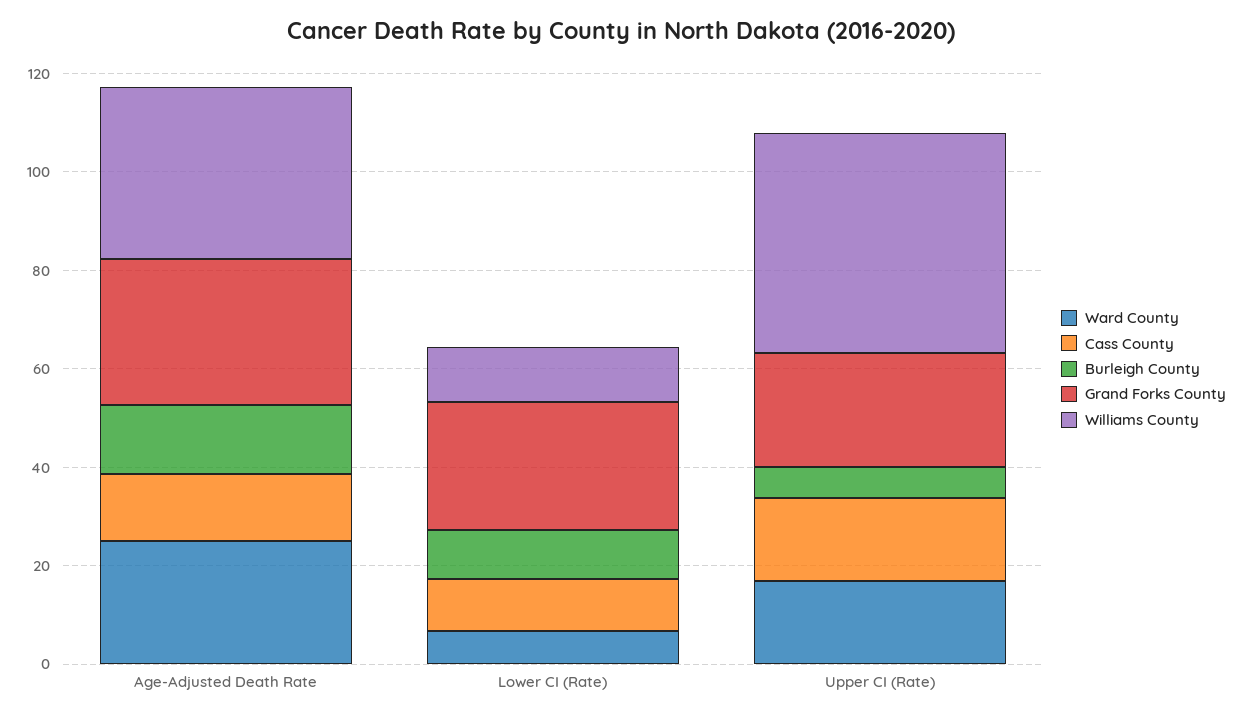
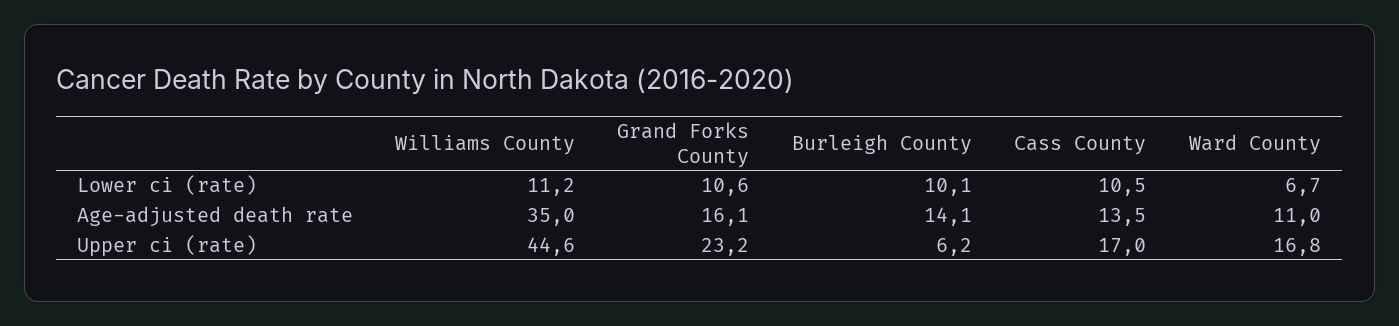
Ward County, Age-Adjusted Death Rate: 25 -> 11
Grand Forks County, Age-Adjusted Death Rate: 30 -> 16.1
Grand Forks County, Lower CI (Rate): 25 -> 10.6

